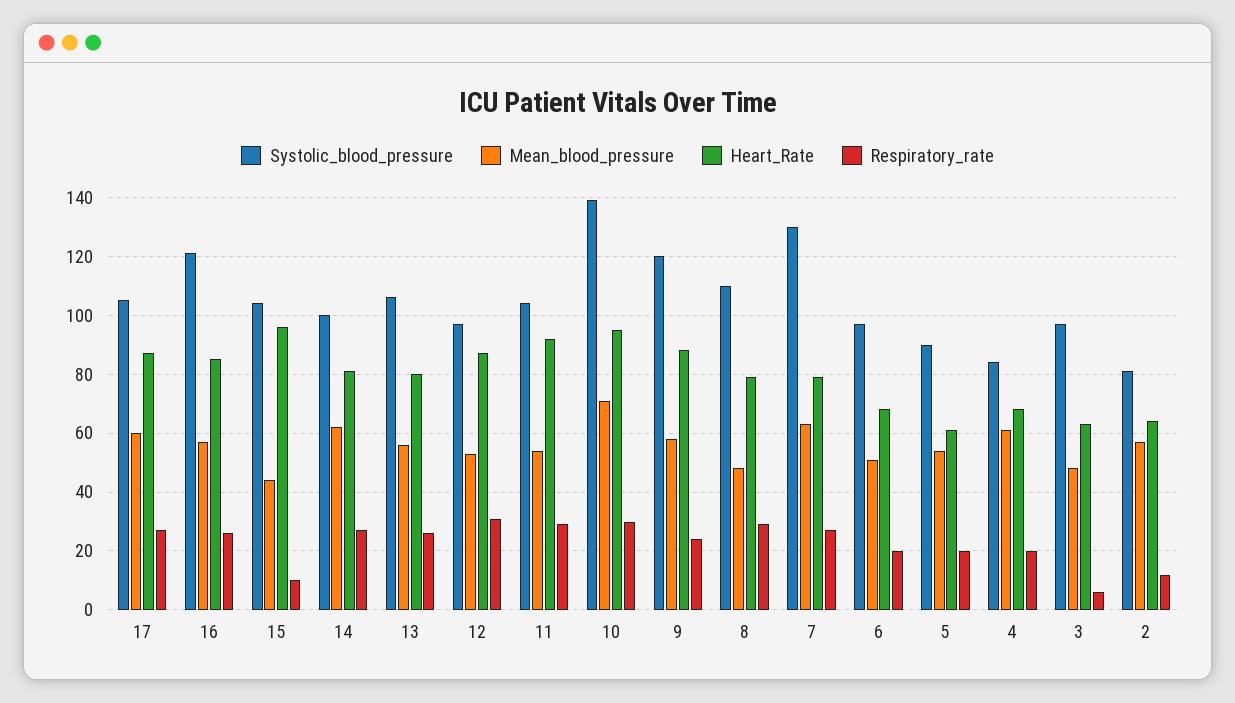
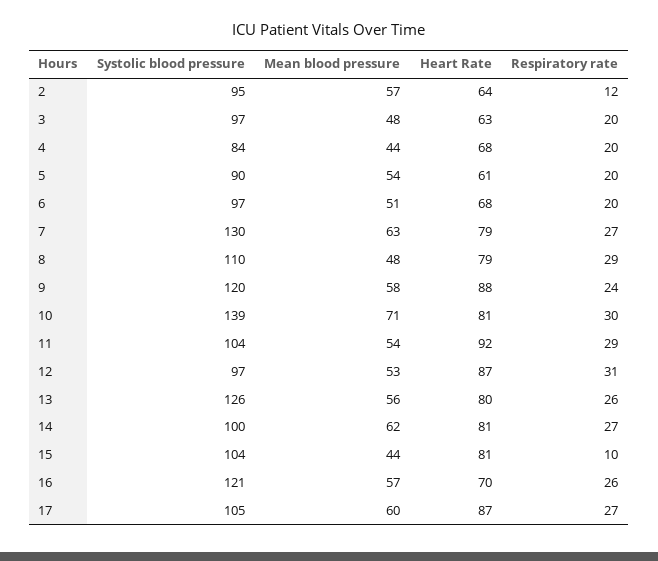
Heart_Rate, 16: 85 -> 70
Heart_Rate, 15: 95 -> 81
Systolic_blood_pressure, 13: 105 -> 126
Heart_Rate, 10: 95 -> 81
Mean_blood_pressure, 4: 60 -> 44
Respiratory_rate, 3: 5 -> 20
Systolic_blood_pressure, 2: 80 -> 95

